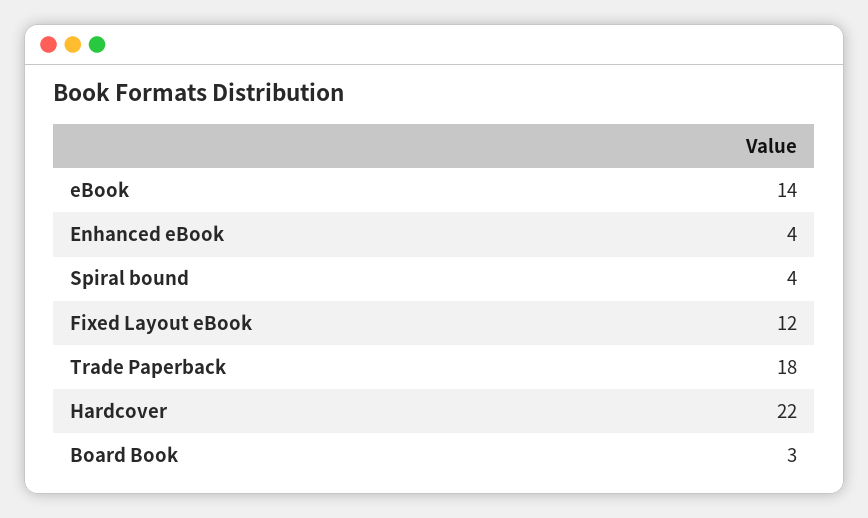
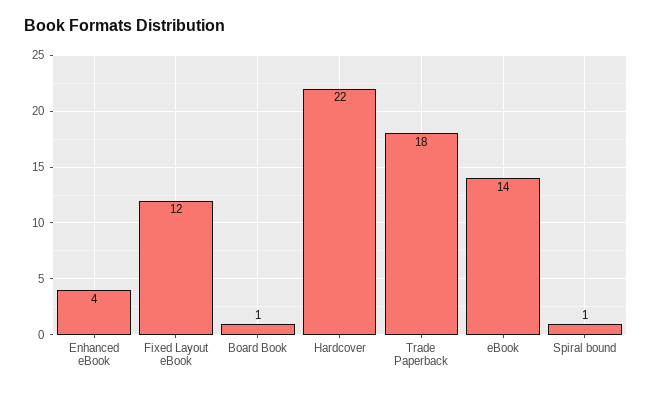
Spiral bound: 4 -> 1
Board Book: 3 -> 1

